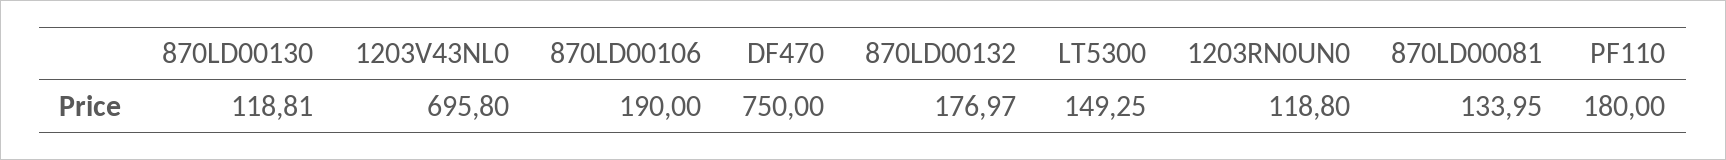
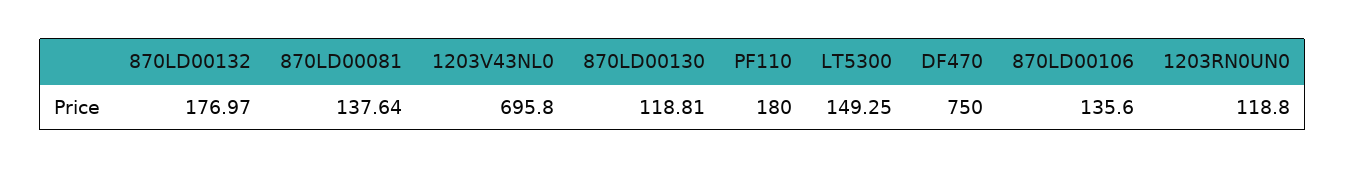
870LD00106: 190 -> 135.6
870LD00081: 133.95 -> 137.64

